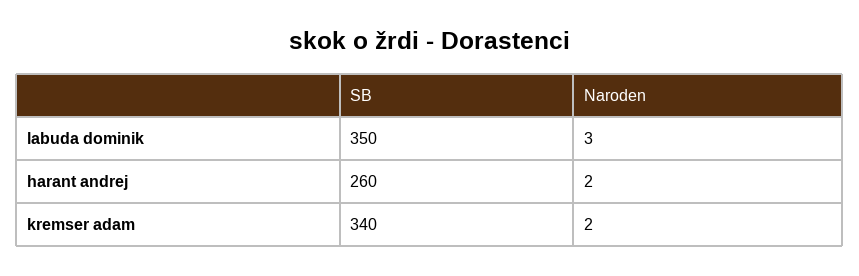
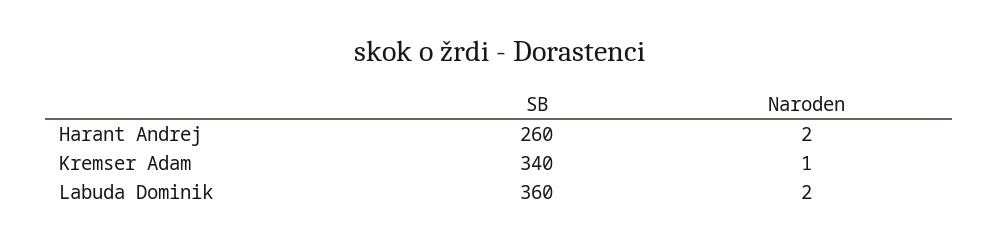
SB, labuda dominik: 350 -> 360
Naroden, labuda dominik: 3 -> 2
Naroden, kremser adam: 2 -> 1

